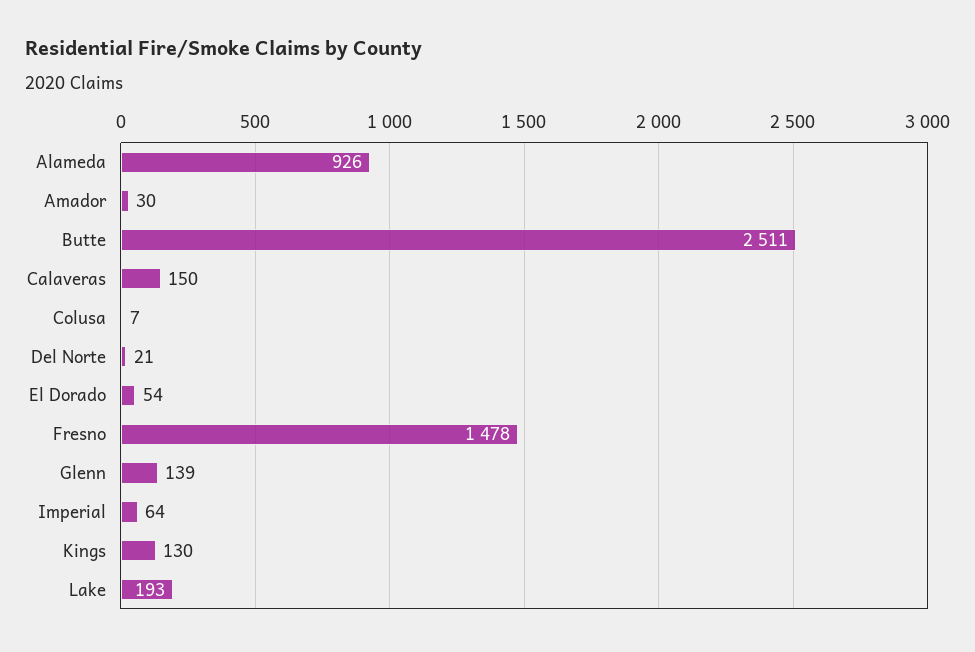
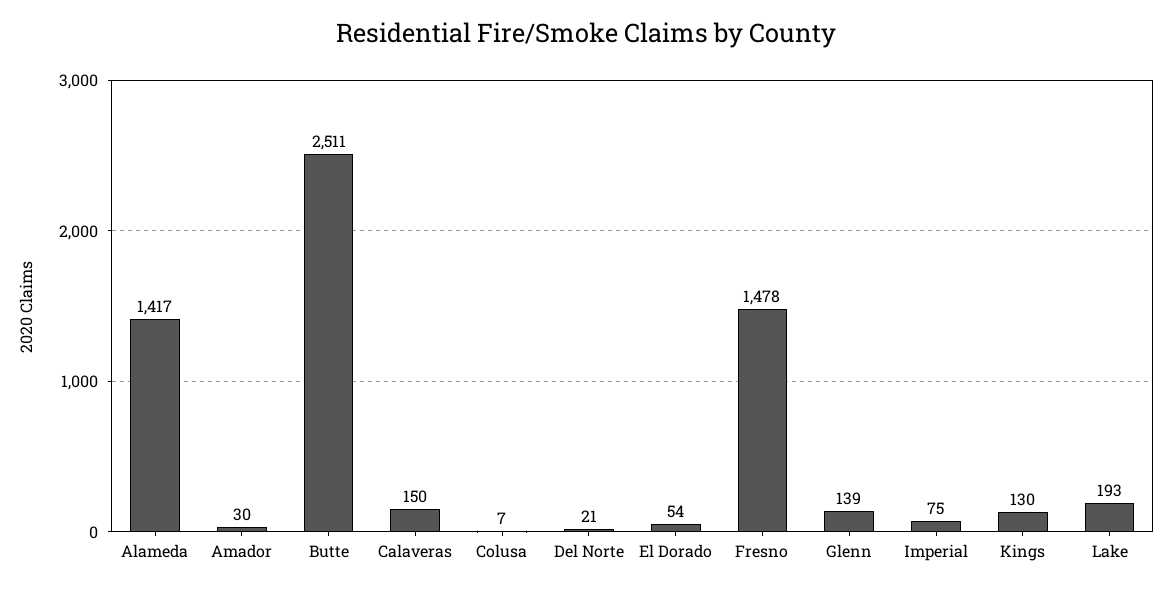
Alameda: 926 -> 1417
Imperial: 64 -> 75

